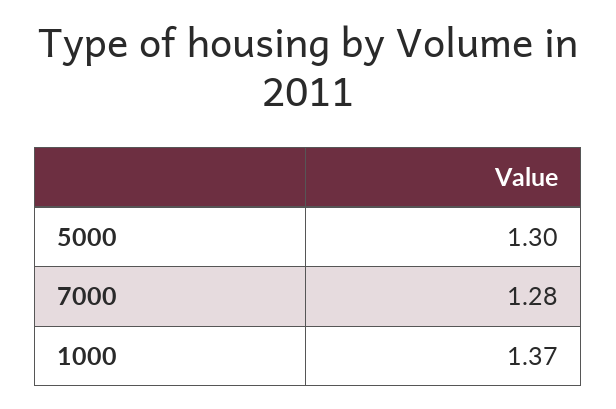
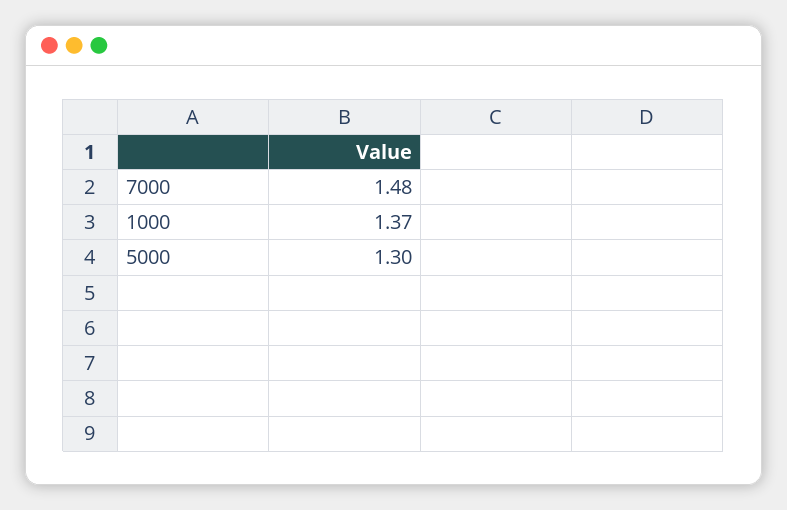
7000: 1.28 -> 1.48

